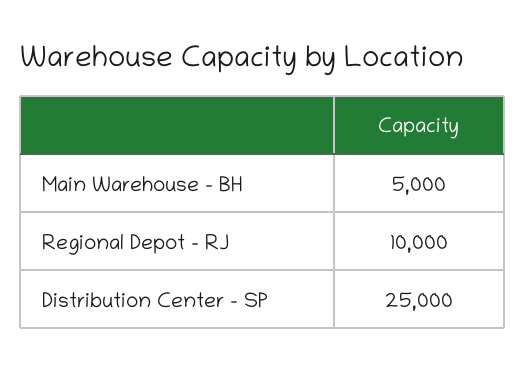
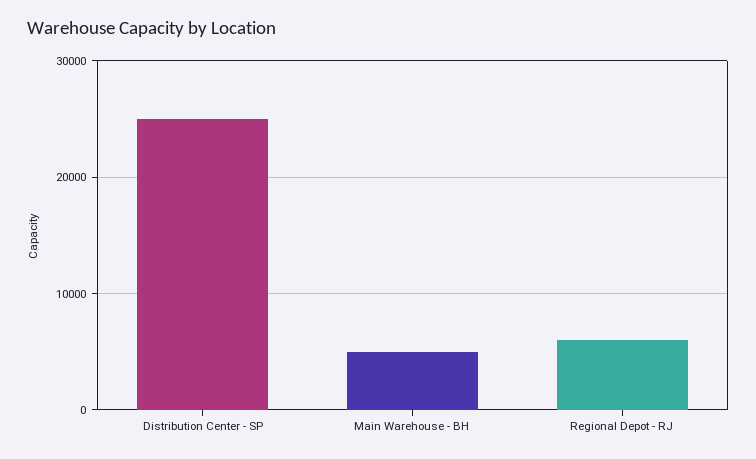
Regional Depot - RJ: 10000 -> 6000

